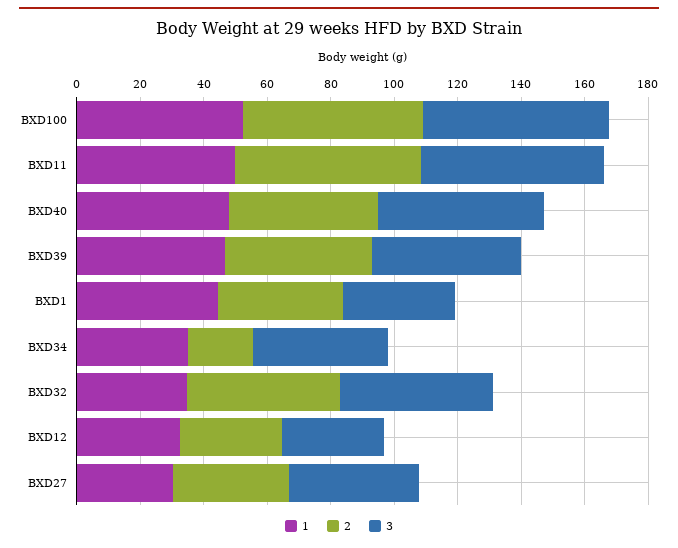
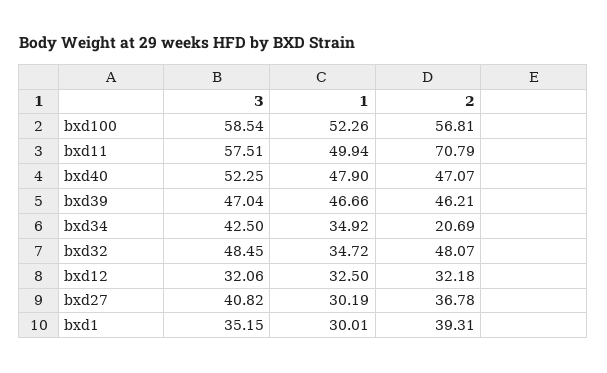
2, BXD11: 60 -> 70.79
1, BXD1: 45 -> 30.01

